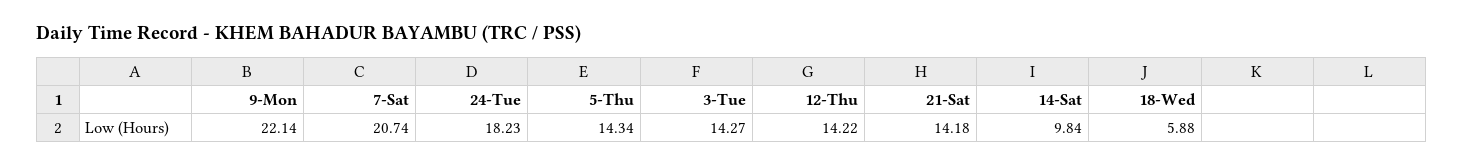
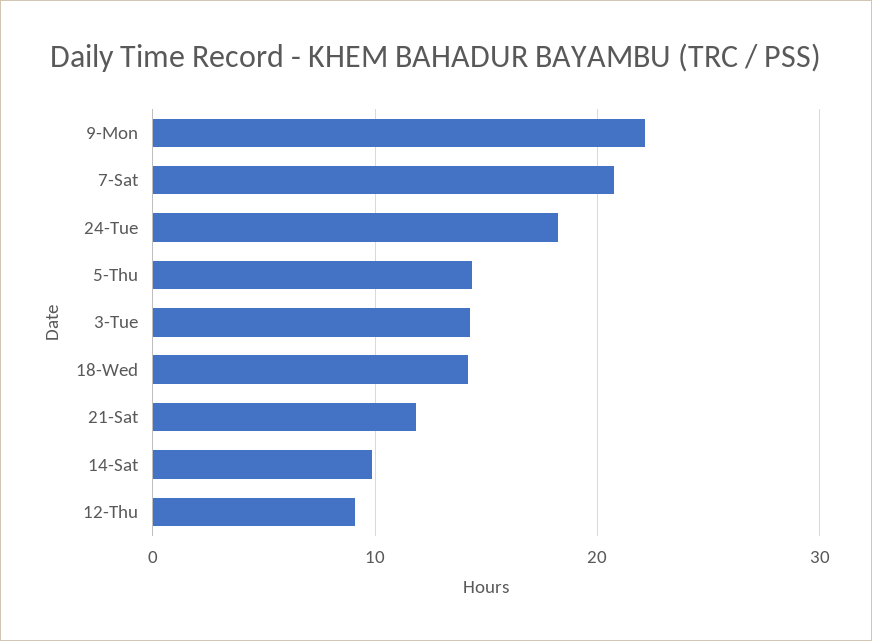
12-Thu: 14.22 -> 9
21-Sat: 14.18 -> 12
18-Wed: 5.88 -> 14

